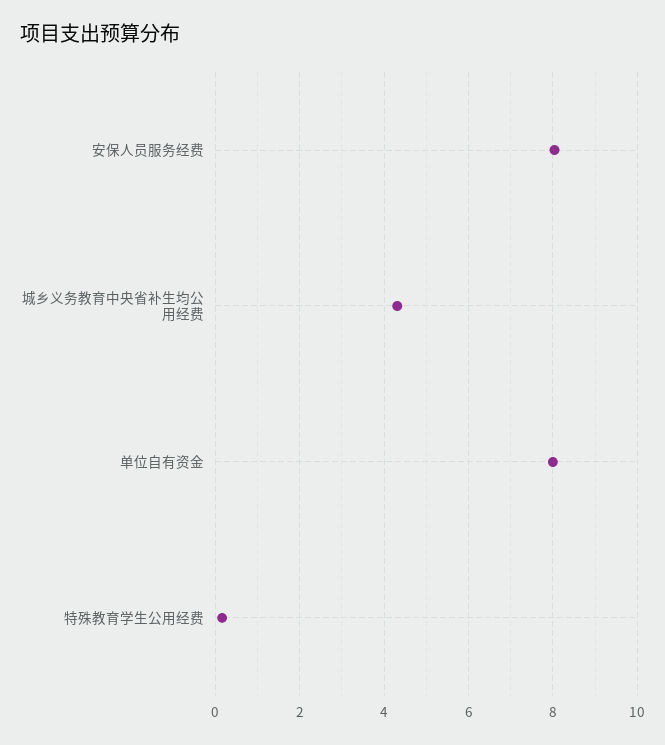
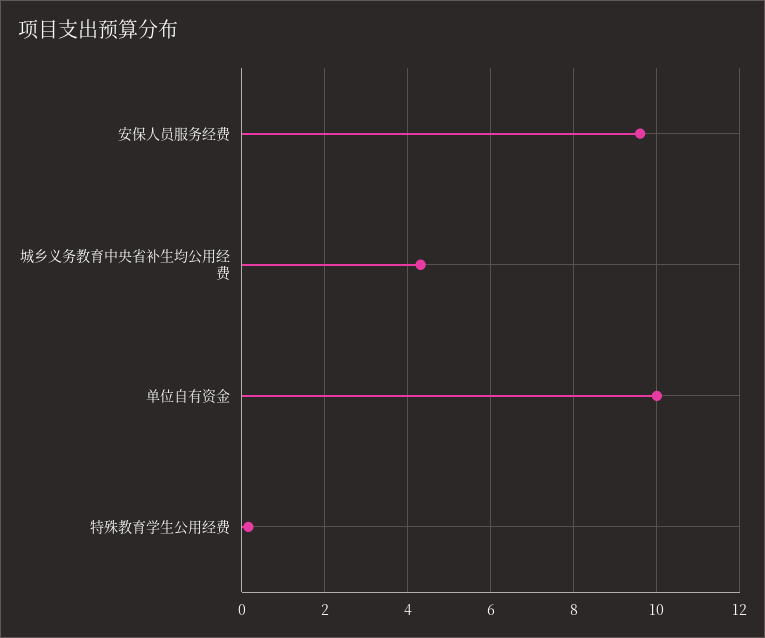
安保人员服务经费: 8 -> 9.6
单位自有资金: 8 -> 10

